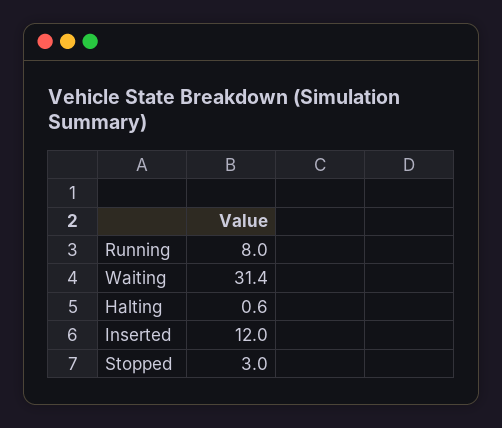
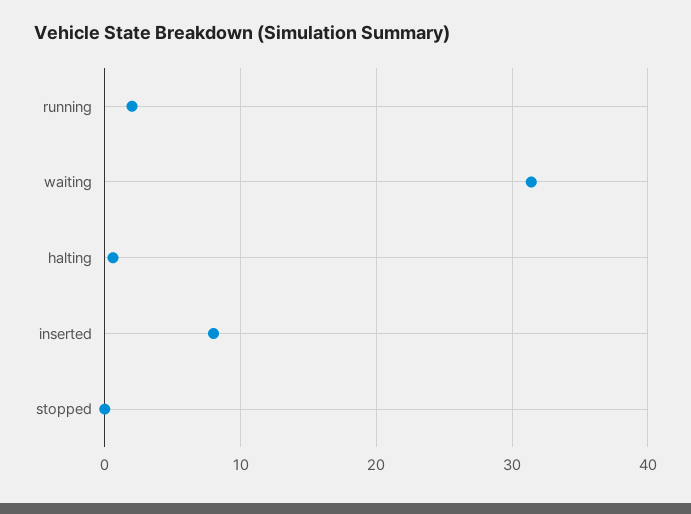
Running: 8 -> 2
Inserted: 12 -> 8
Stopped: 3 -> 0

